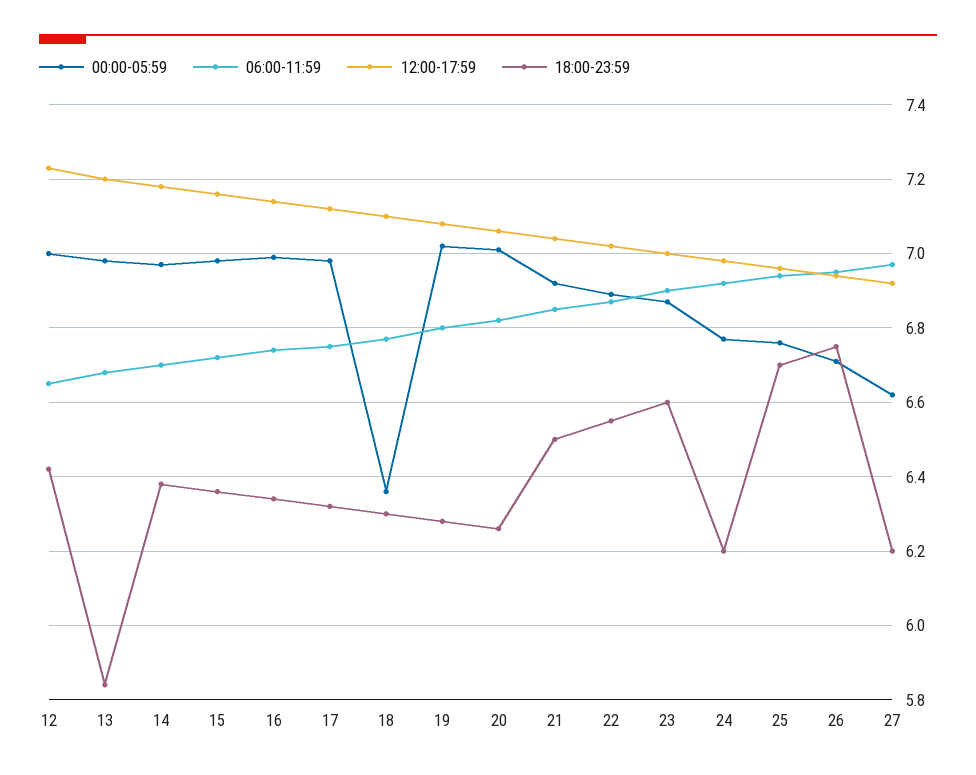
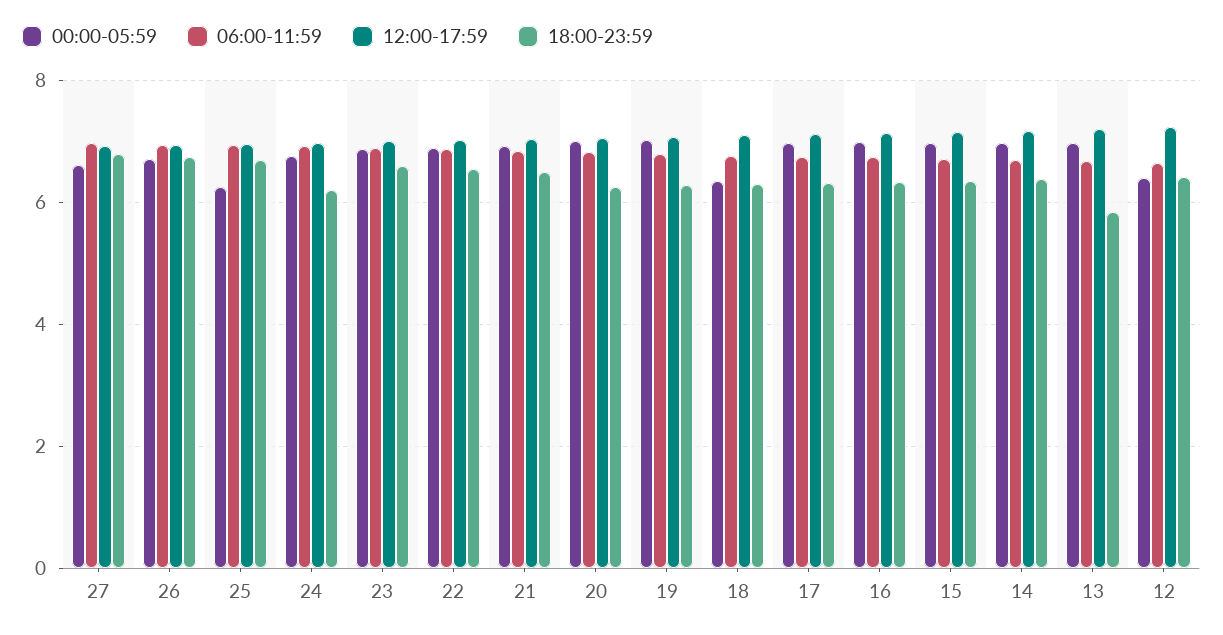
00:00-05:59, 12: 7 -> 6.4
00:00-05:59, 25: 6.75 -> 6.2
18:00-23:59, 27: 6.2 -> 6.8

